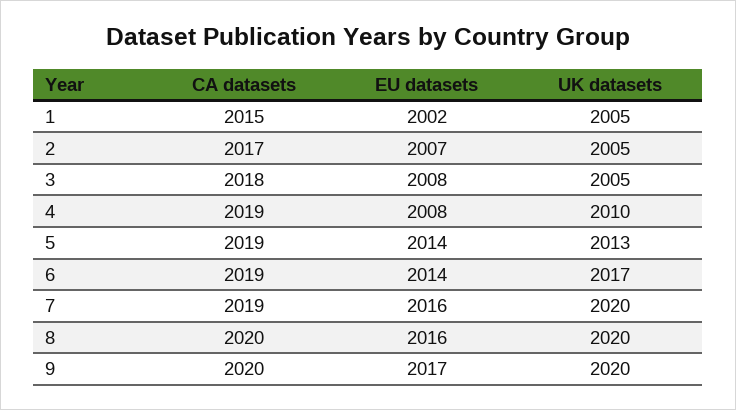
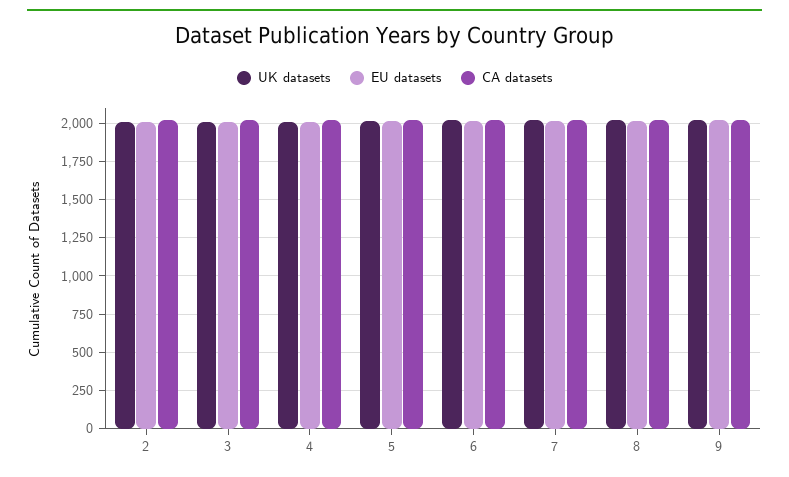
CA datasets, 1: 2015 -> none
EU datasets, 1: 2002 -> none
UK datasets, 1: 2005 -> none

